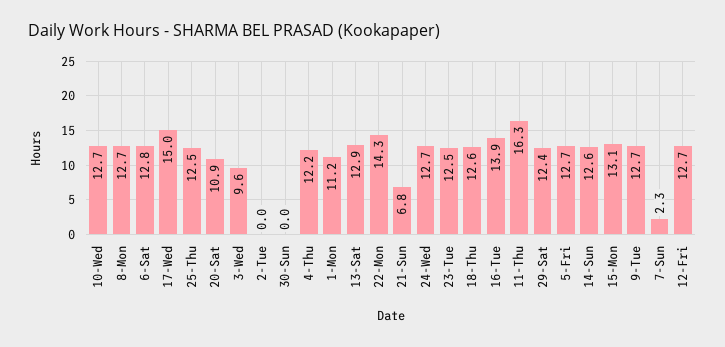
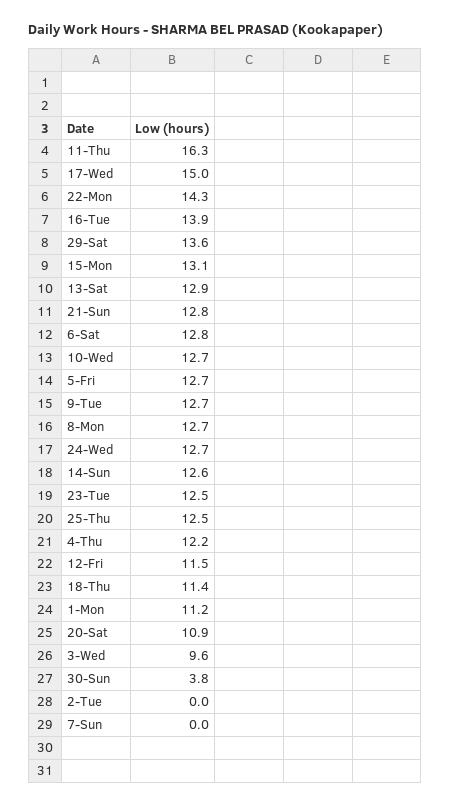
30-Sun: 0 -> 3.8
21-Sun: 6.8 -> 12.8
18-Thu: 12.6 -> 11.4
29-Sat: 12.4 -> 13.6
7-Sun: 2.3 -> 0
12-Fri: 12.7 -> 11.5

